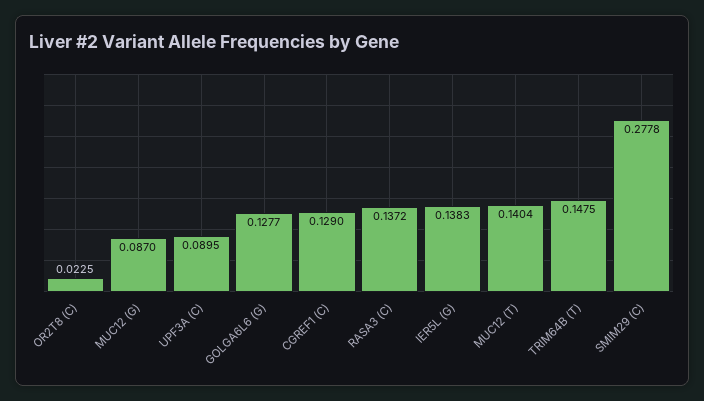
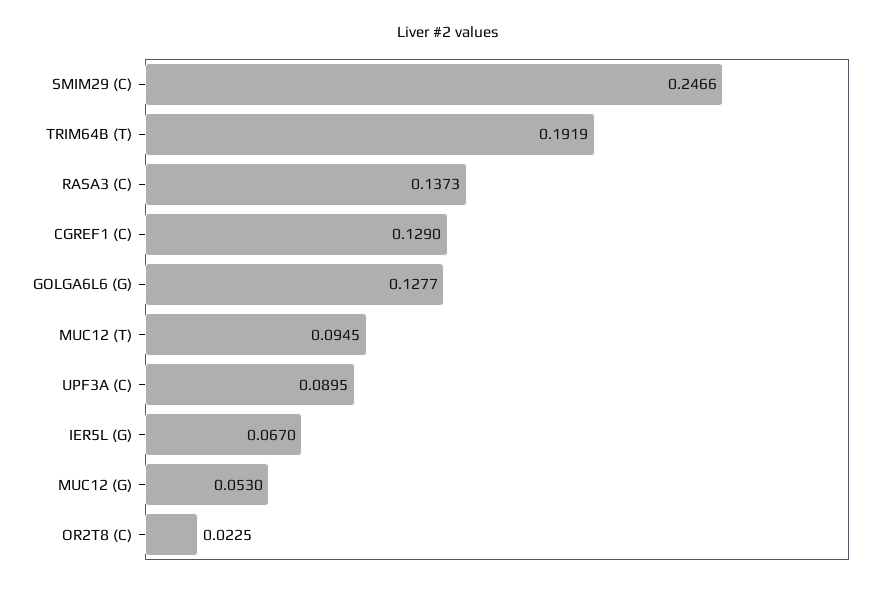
MUC12 (G): 0.087 -> 0.053
RASA3 (C): 0.1372 -> 0.1373
IER5L (G): 0.1383 -> 0.067
MUC12 (T): 0.1404 -> 0.0945
TRIM64B (T): 0.1475 -> 0.1919
SMIM29 (C): 0.2778 -> 0.2466

